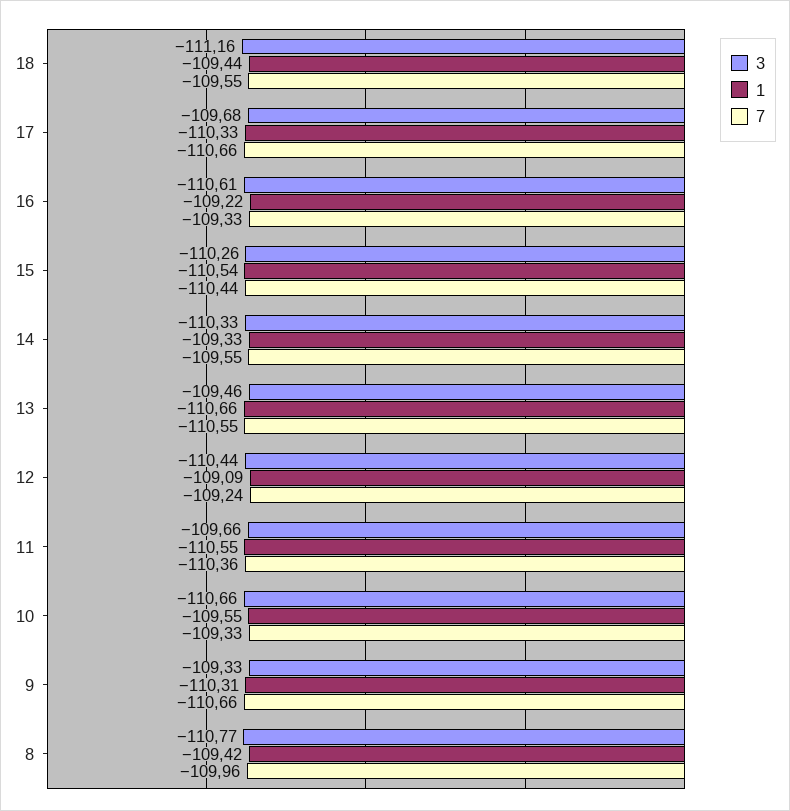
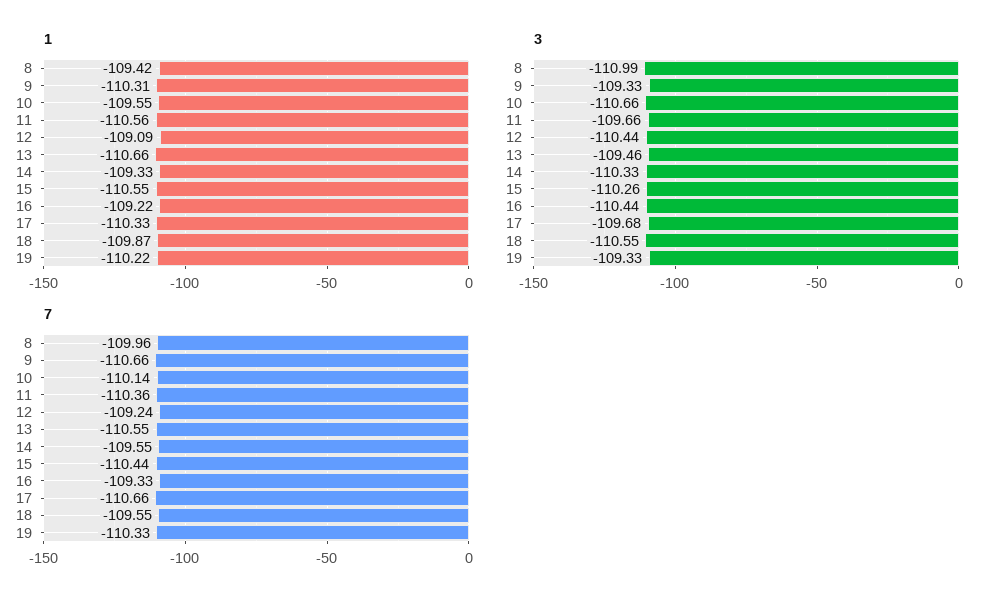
3, 18: -111.16 -> -110.55
1, 18: -109.44 -> -109.87
3, 16: -110.61 -> -110.44
1, 15: -110.54 -> -110.55
1, 11: -110.55 -> -110.56
7, 10: -109.33 -> -110.14
3, 8: -110.77 -> -110.99
1, 19: none -> -110.22
3, 19: none -> -109.33
7, 19: none -> -110.33

